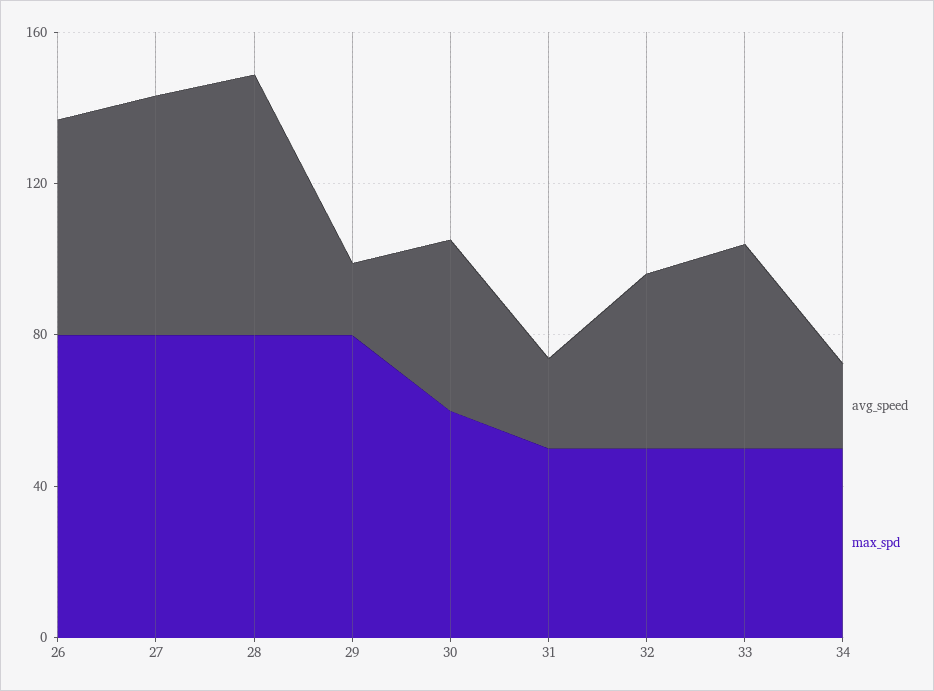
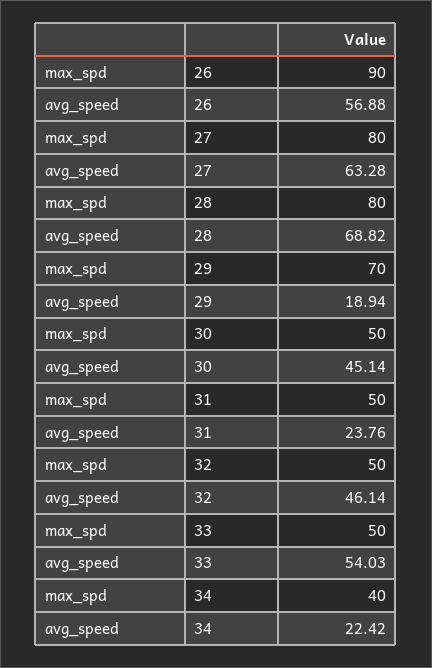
max_spd, 26: 80 -> 90
max_spd, 29: 80 -> 70
max_spd, 30: 60 -> 50
max_spd, 34: 50 -> 40

